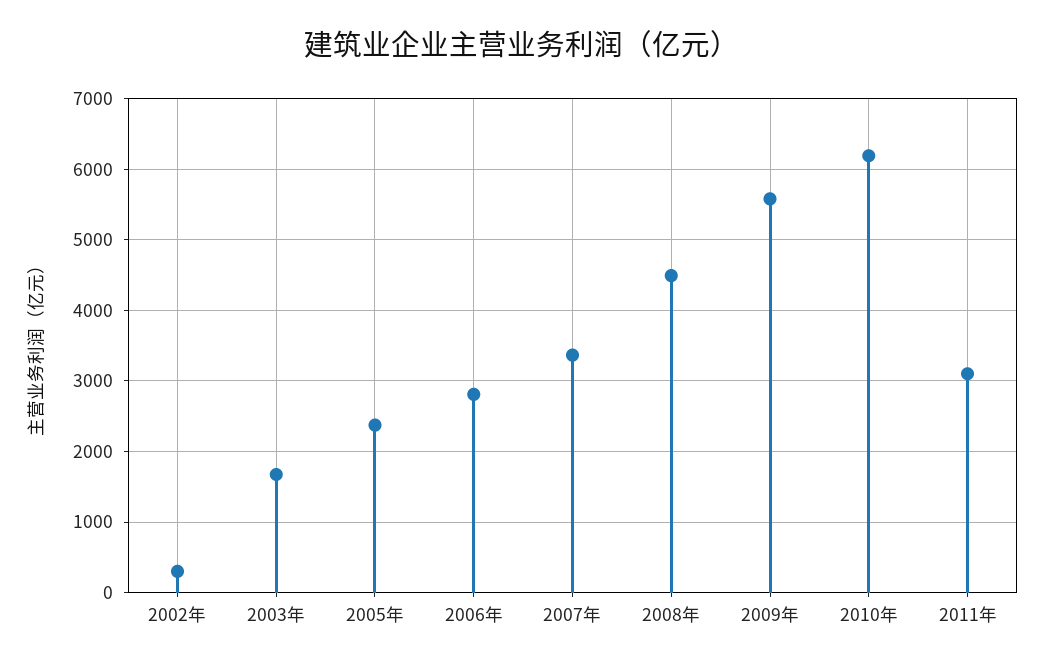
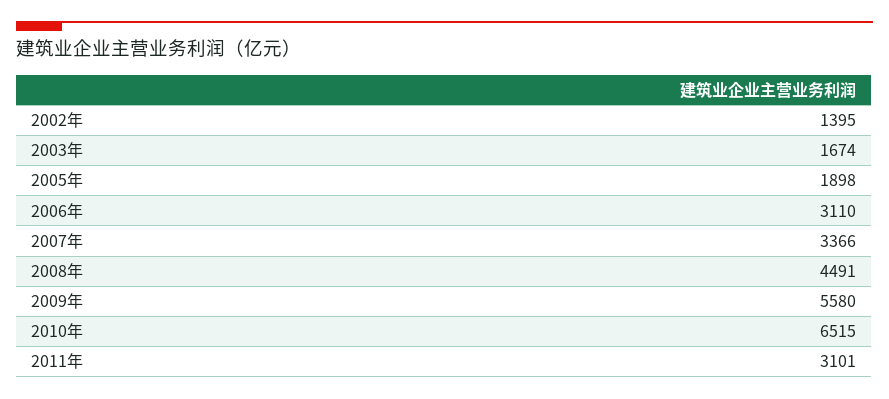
2002年: 300 -> 1395
2005年: 2400 -> 1898
2006年: 2800 -> 3110
2010年: 6200 -> 6515

